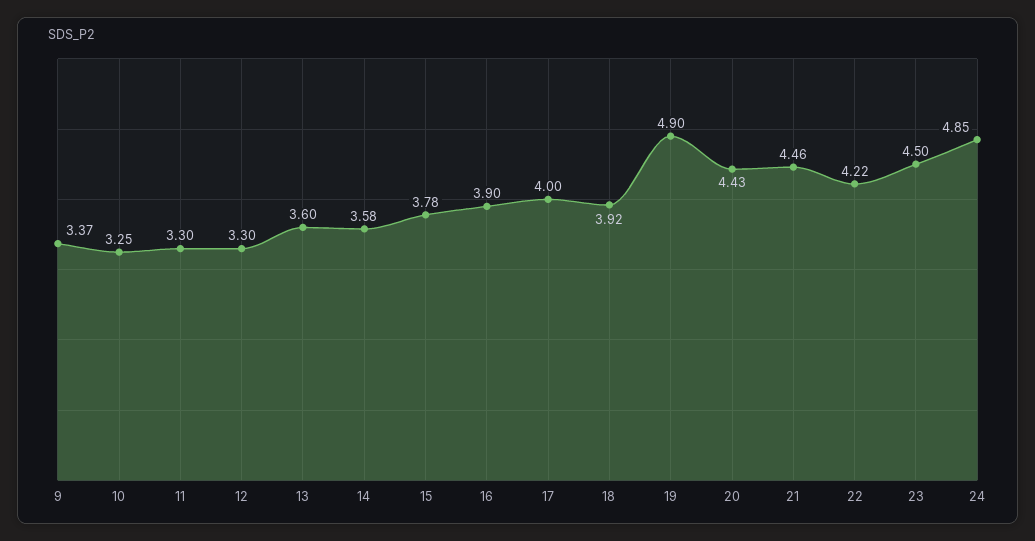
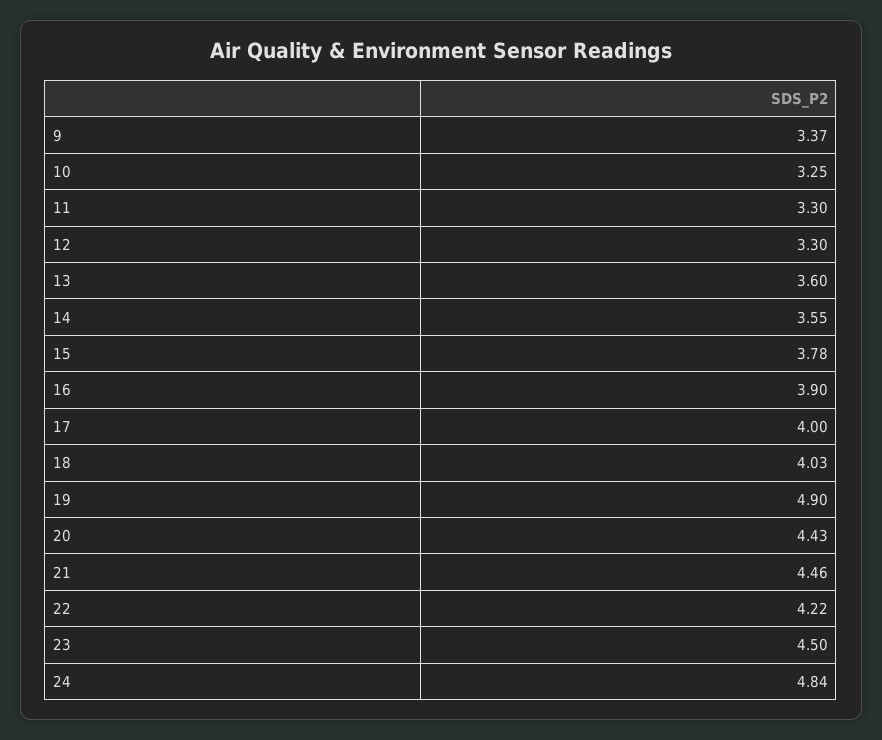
14: 3.58 -> 3.55
18: 3.92 -> 4.03
24: 4.85 -> 4.84

